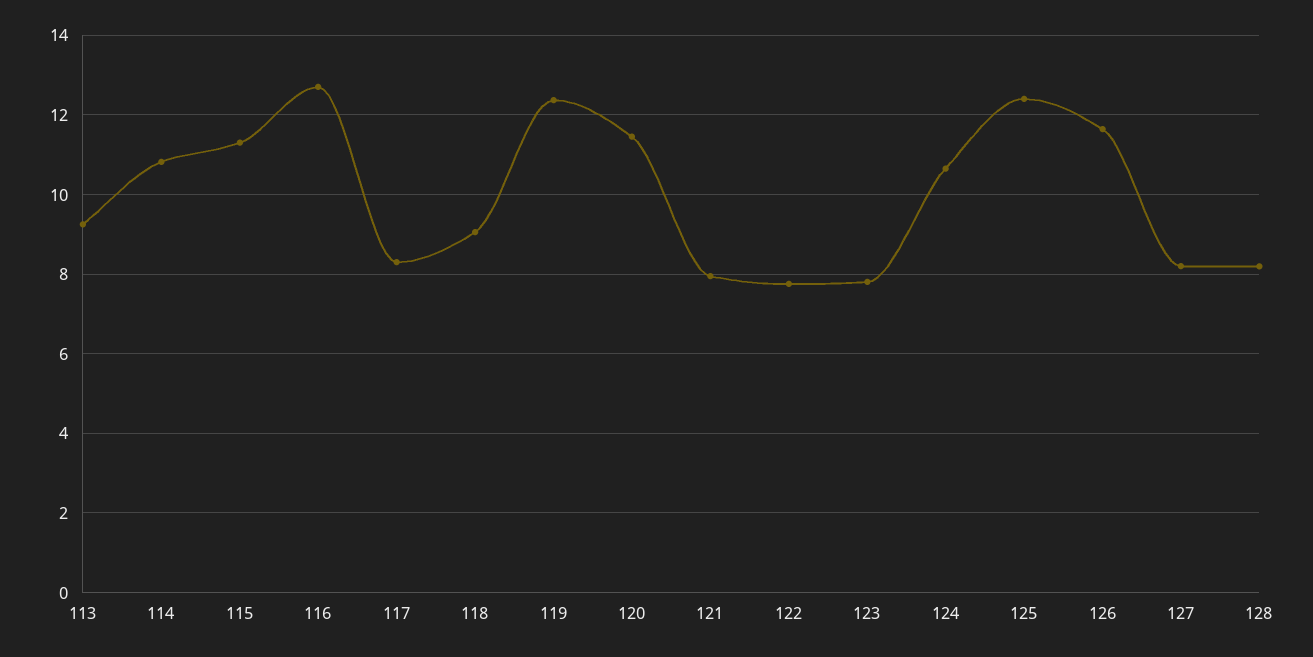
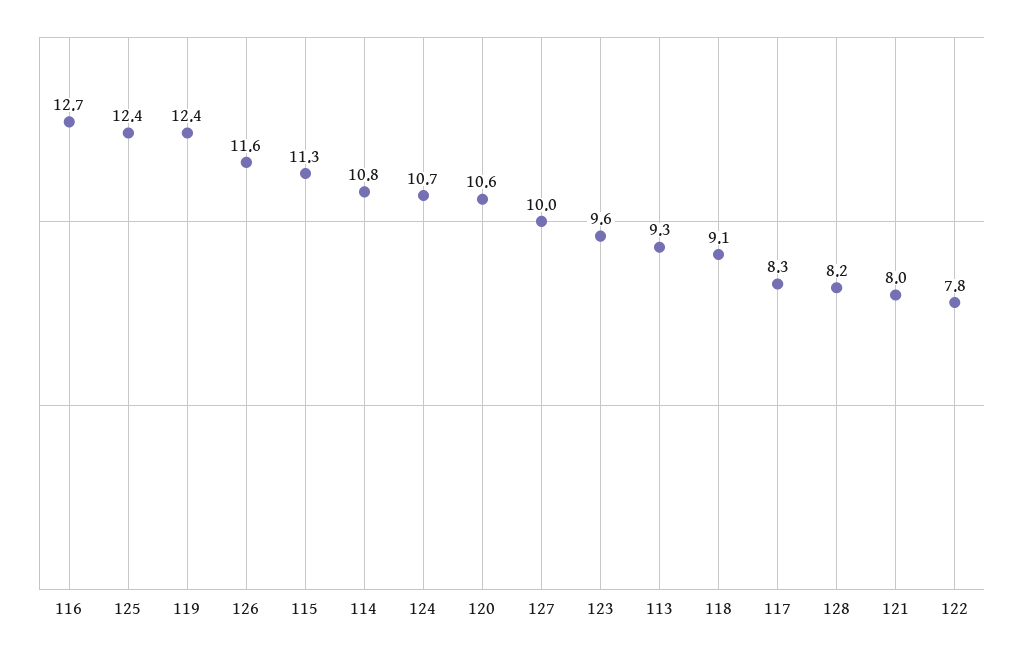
120: 11.4 -> 10.6
123: 7.8 -> 9.6
127: 8.2 -> 10

